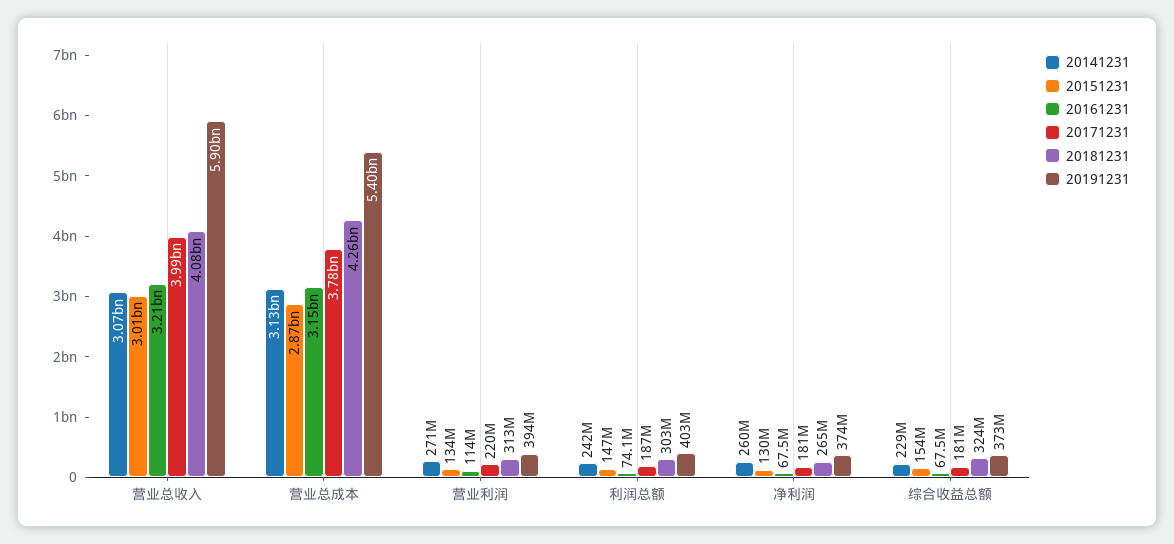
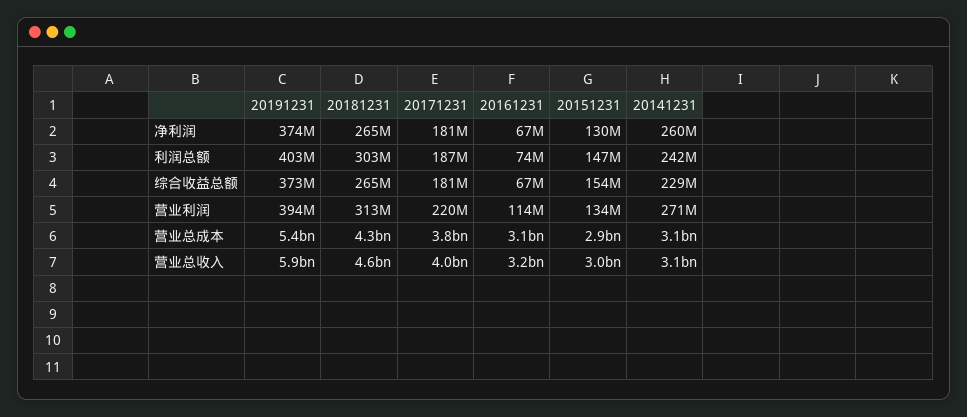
20181231, 营业总收入: 4080000000 -> 4600000000
20181231, 综合收益总额: 324000000 -> 265000000

